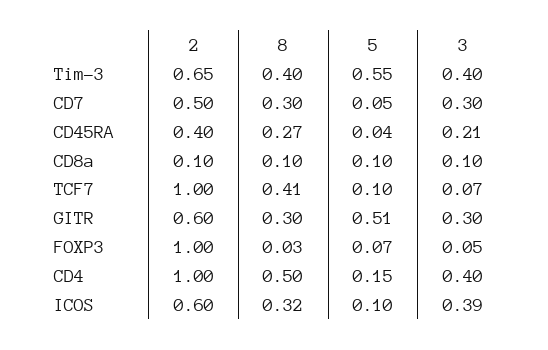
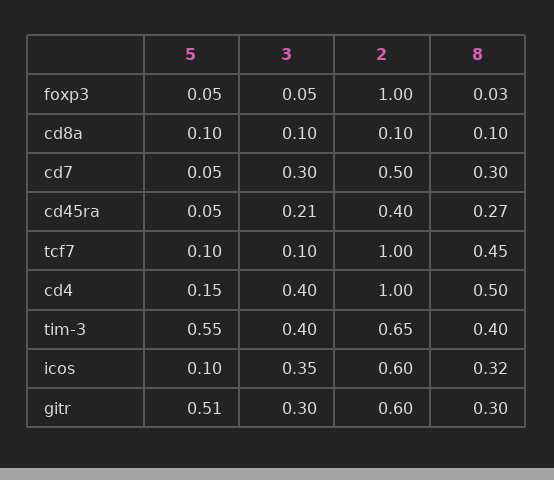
5, CD45RA: 0.04 -> 0.05
8, TCF7: 0.41 -> 0.45
3, TCF7: 0.07 -> 0.1
5, FOXP3: 0.07 -> 0.05
3, ICOS: 0.39 -> 0.35

